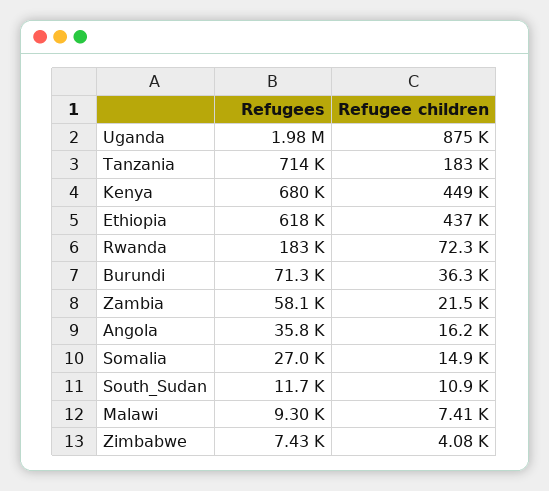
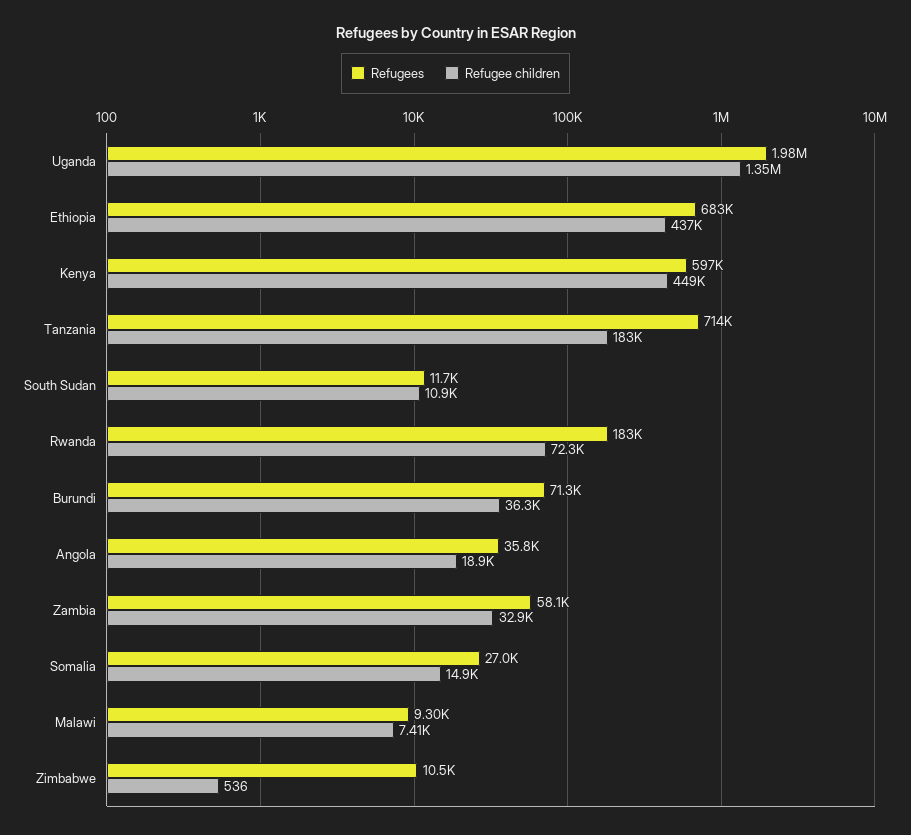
Refugee children, Uganda: 875000 -> 1350000
Refugees, Kenya: 680000 -> 597000
Refugees, Ethiopia: 618000 -> 683000
Refugee children, Zambia: 21500 -> 32900
Refugee children, Angola: 16200 -> 18900
Refugees, Zimbabwe: 7430 -> 10500
Refugee children, Zimbabwe: 4080 -> 536

